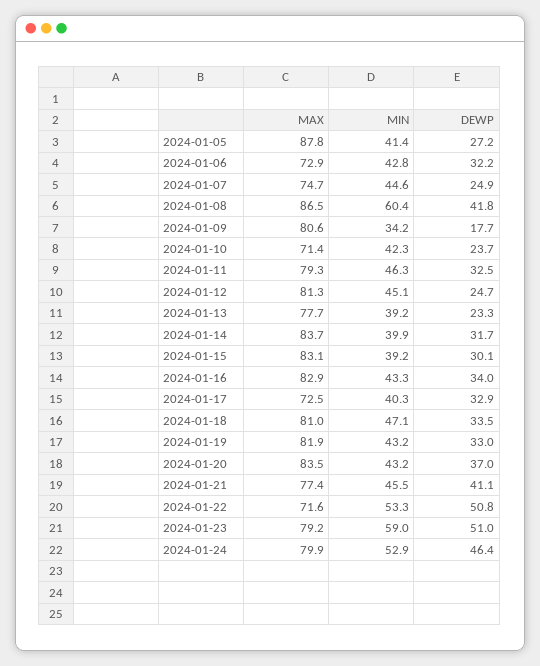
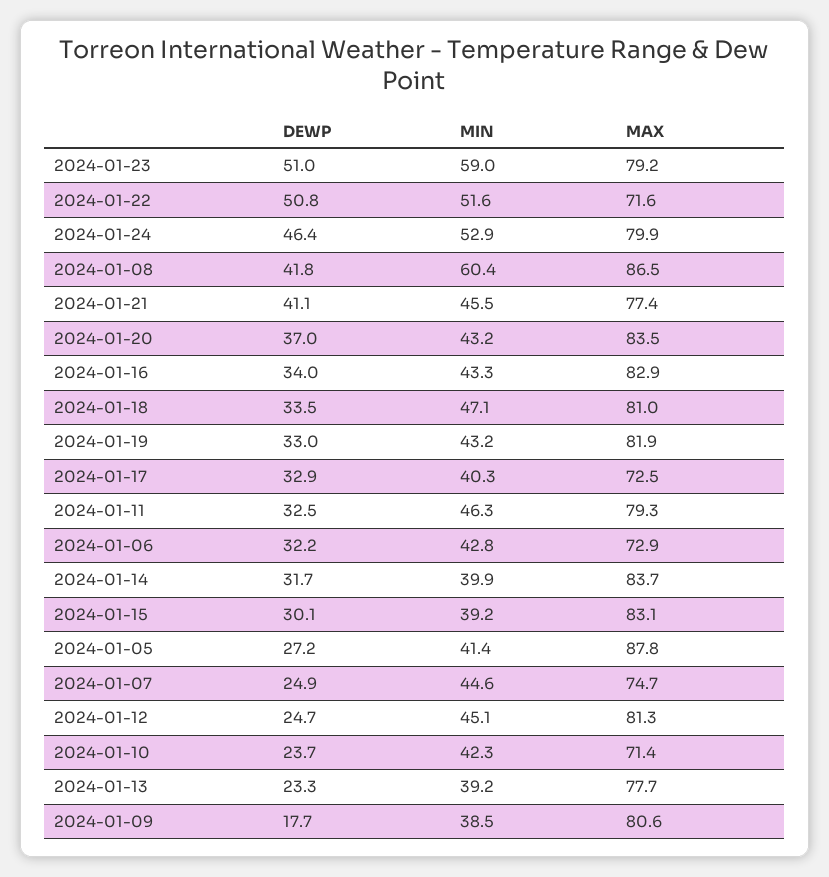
MIN, 2024-01-09: 34.2 -> 38.5
MIN, 2024-01-22: 53.3 -> 51.6

